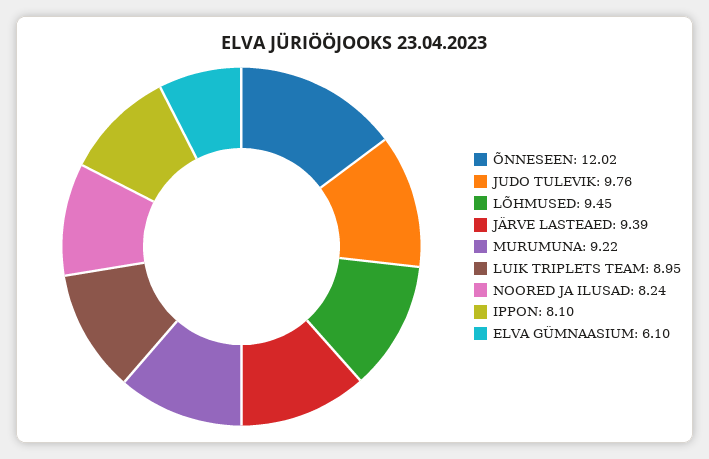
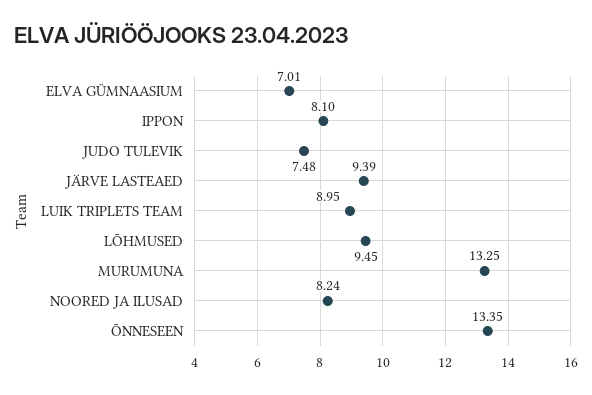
ÕNNESEEN: 12.02 -> 13.35
JUDO TULEVIK: 9.76 -> 7.48
MURUMUNA: 9.22 -> 13.25
ELVA GÜMNAASIUM: 6.1 -> 7.01

